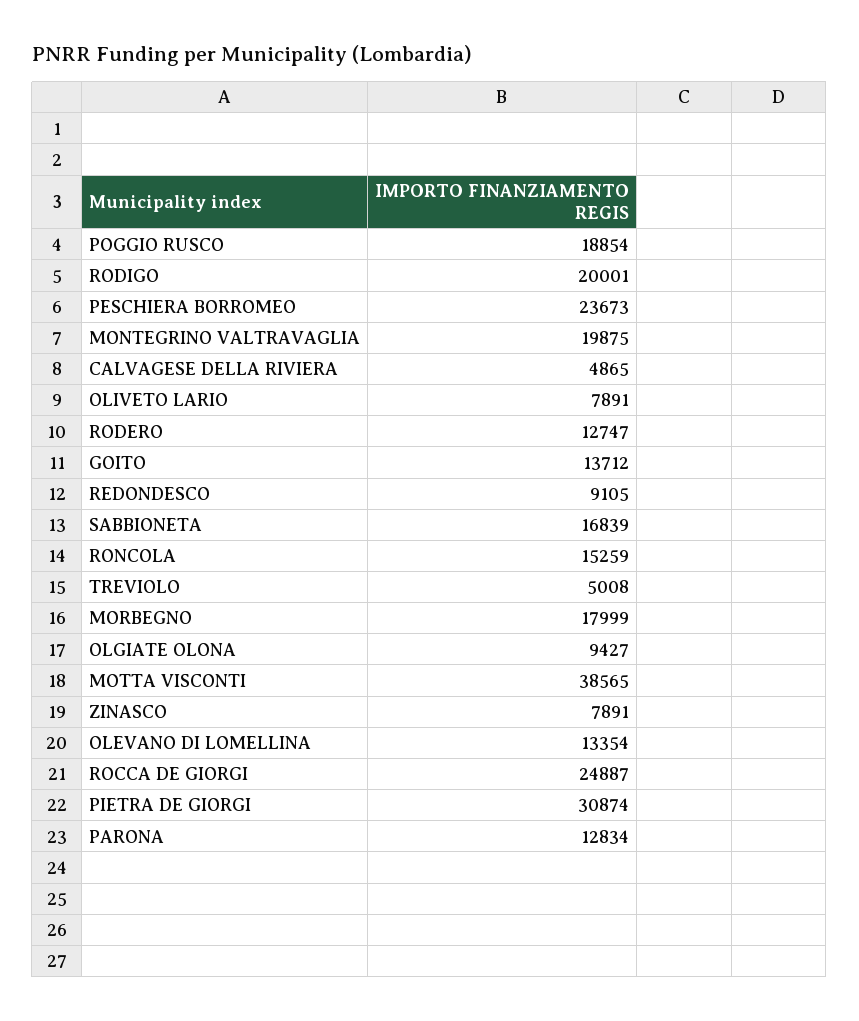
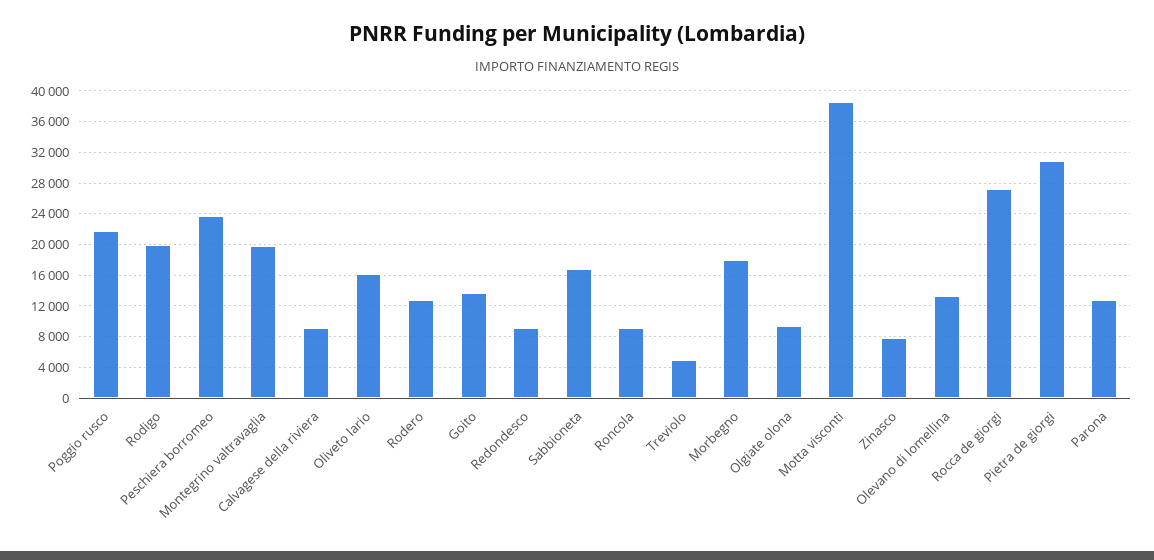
POGGIO RUSCO: 18854 -> 22000
CALVAGESE DELLA RIVIERA: 4865 -> 9000
OLIVETO LARIO: 7891 -> 16000
RONCOLA: 15259 -> 9000
ROCCA DE GIORGI: 24887 -> 27000

